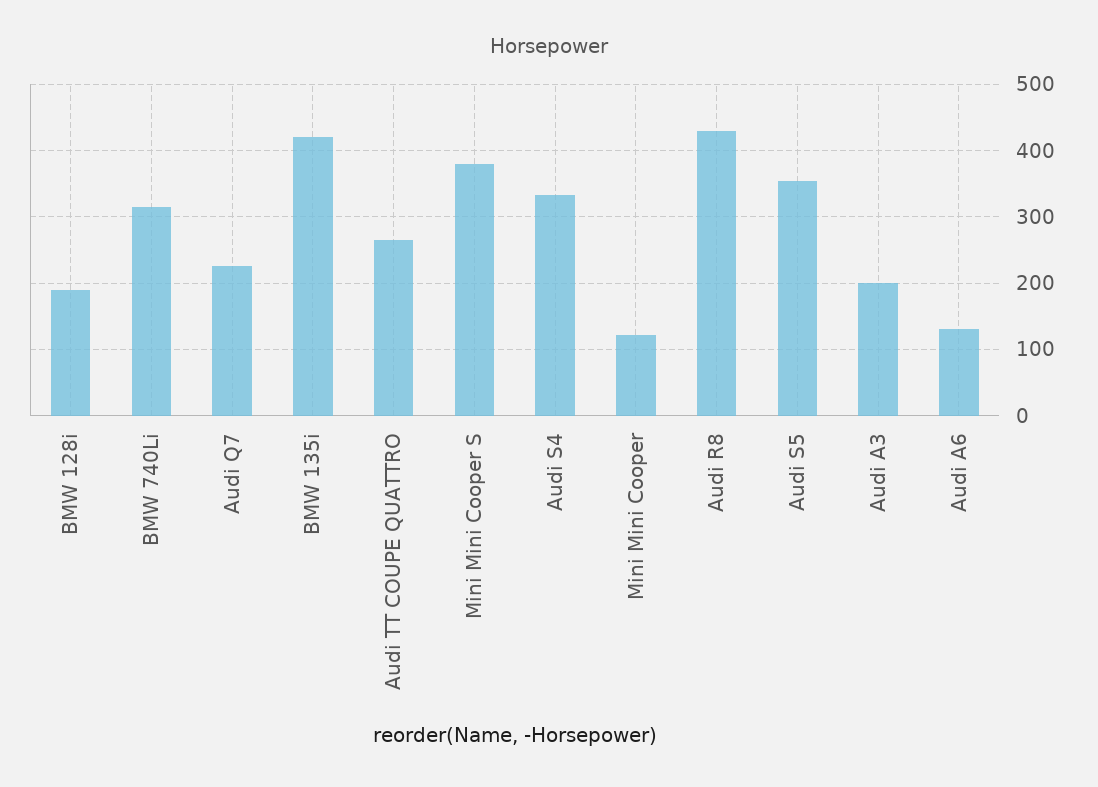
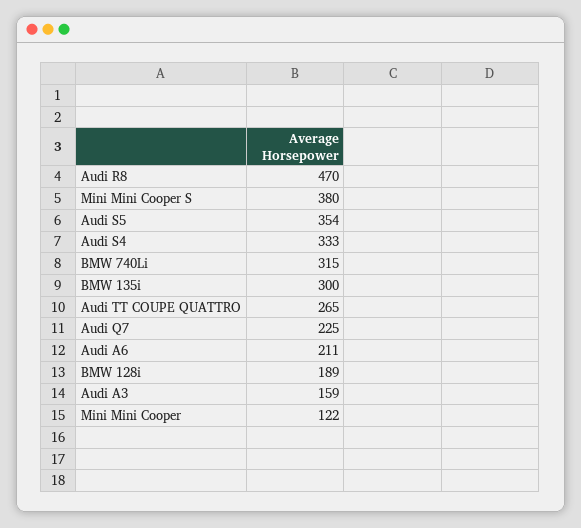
BMW 135i: 420 -> 300
Audi R8: 430 -> 470
Audi A3: 200 -> 159
Audi A6: 130 -> 211

